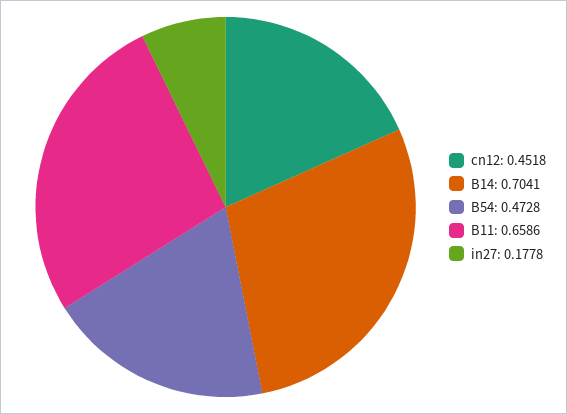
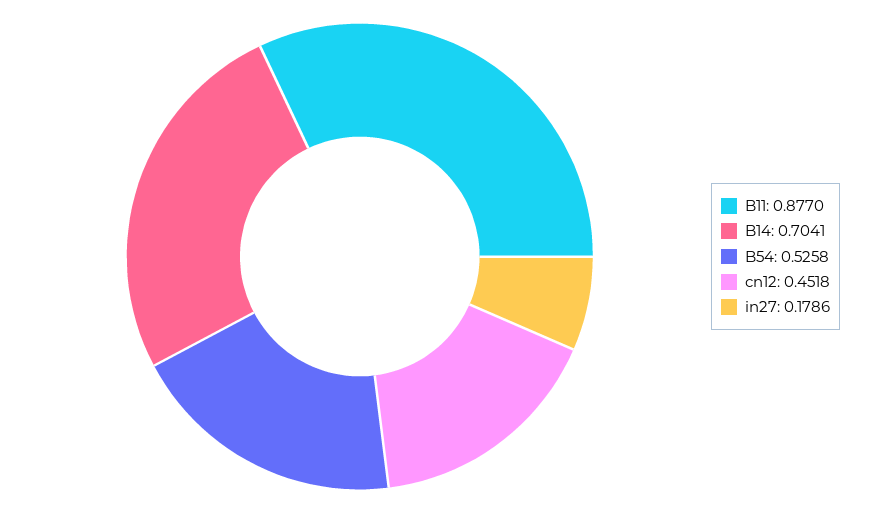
B54: 0.4728 -> 0.5258
B11: 0.6586 -> 0.877
in27: 0.1778 -> 0.1786

